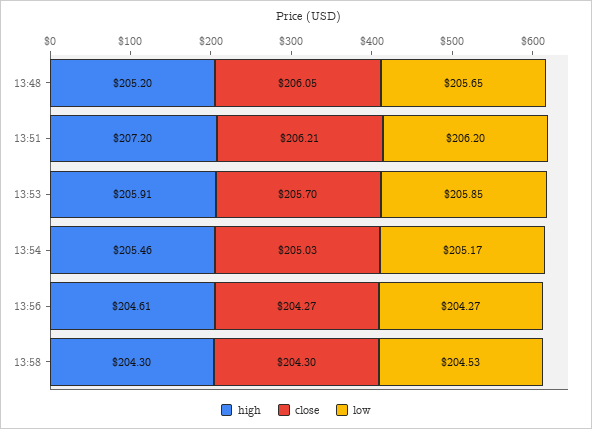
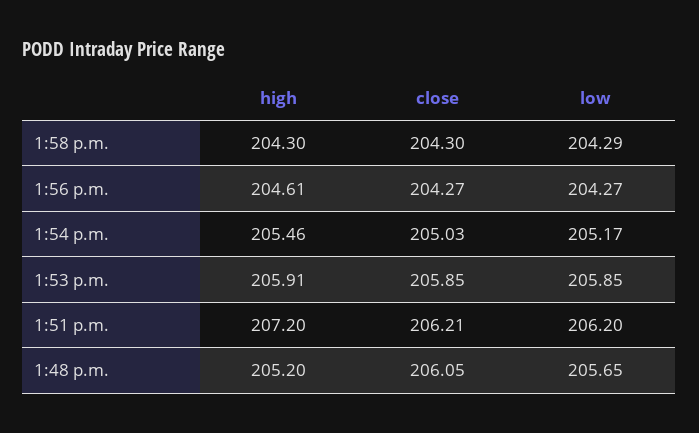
close, 13:53: 205.7 -> 205.85
low, 13:58: 204.53 -> 204.29

